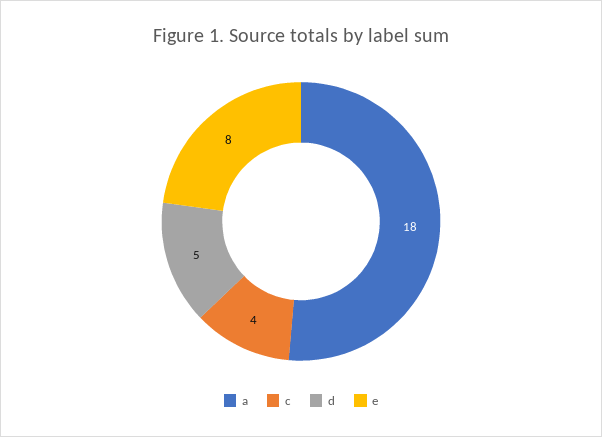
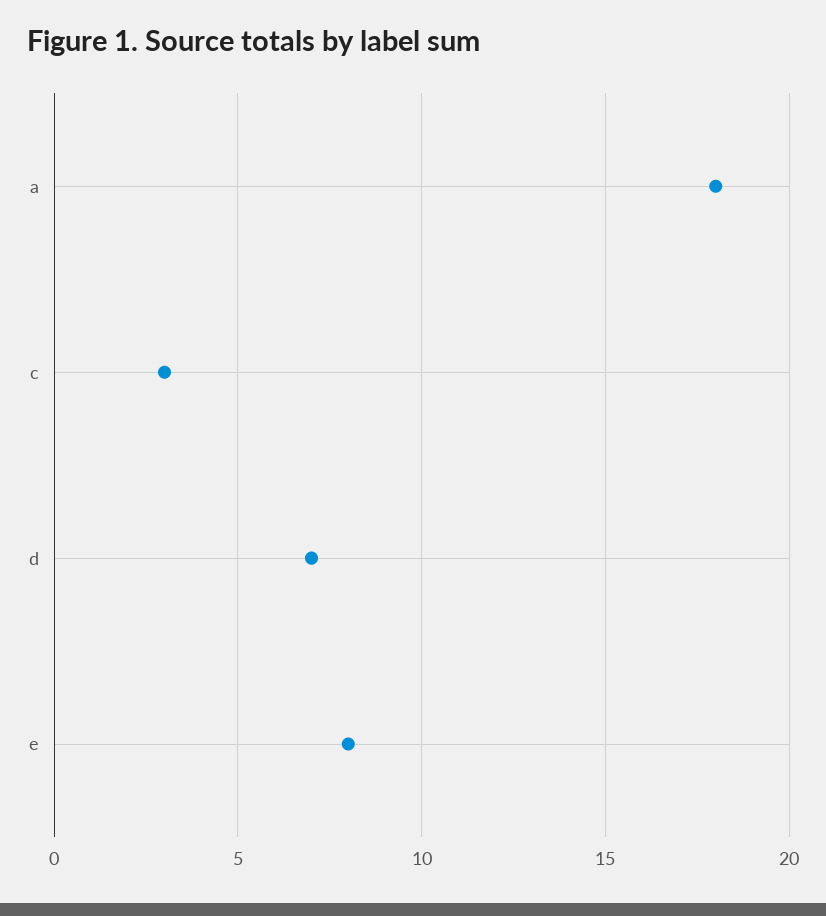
c: 4 -> 3
d: 5 -> 7

